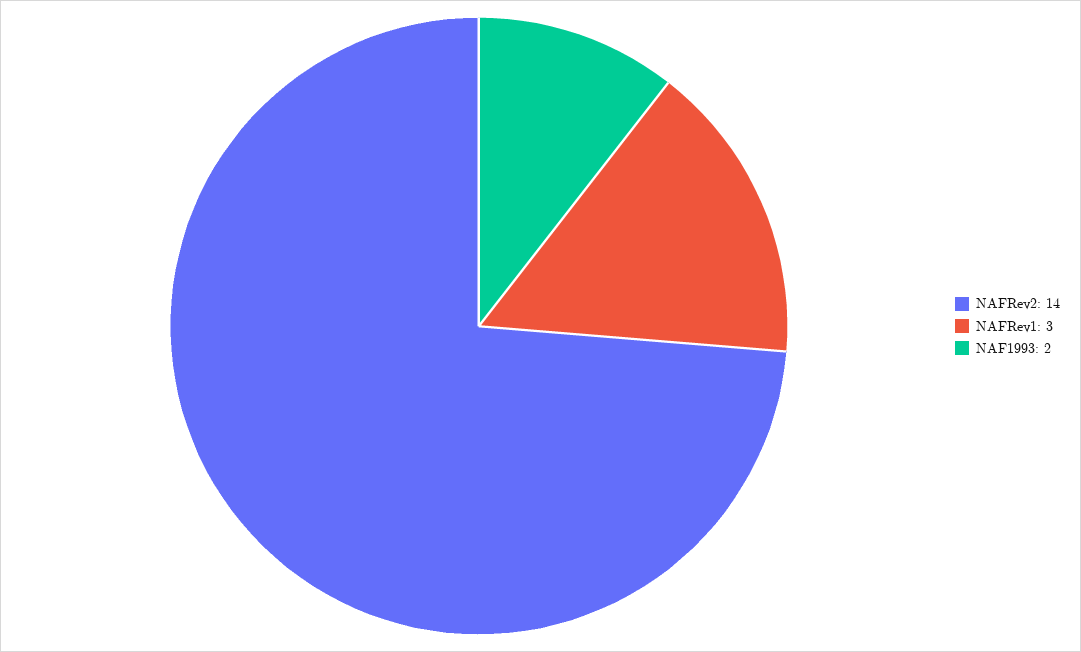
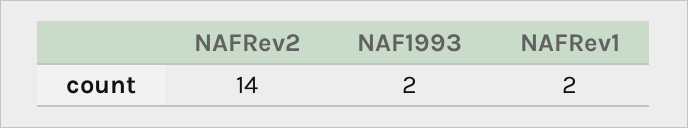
NAFRev1: 3 -> 2

